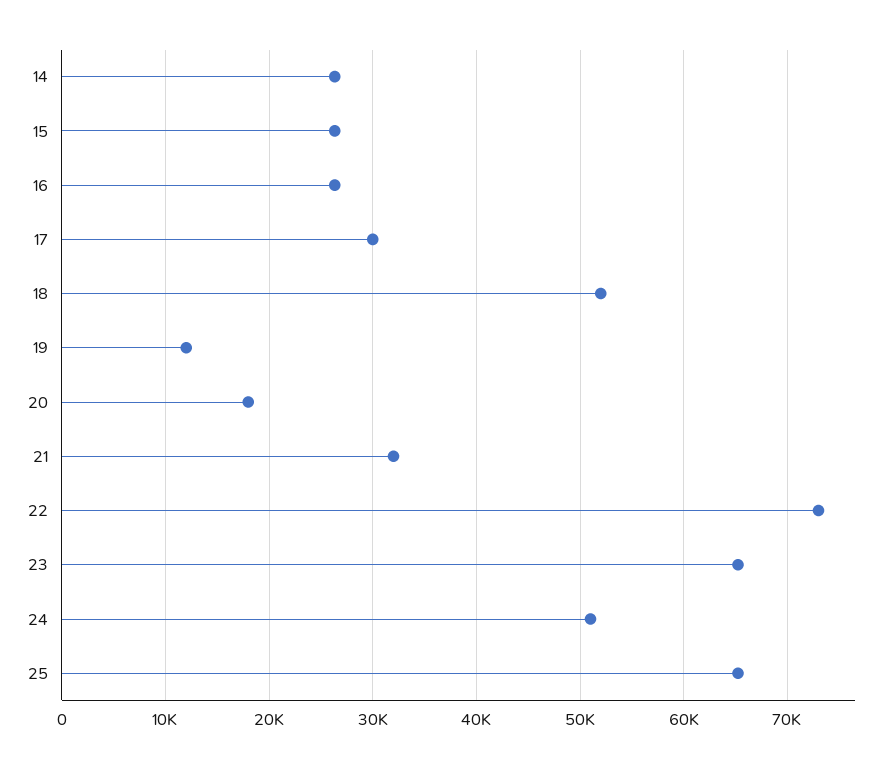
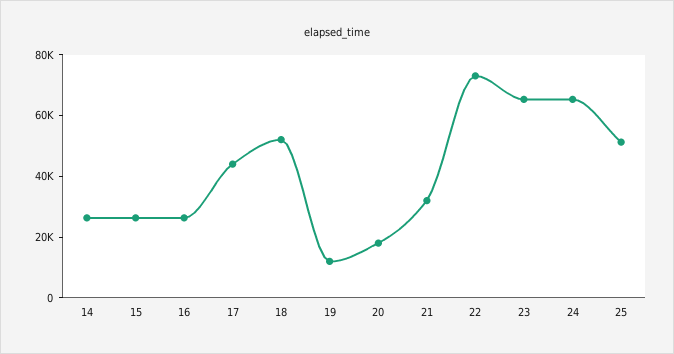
17: 30000 -> 45000
24: 51000 -> 65000
25: 65000 -> 50000

